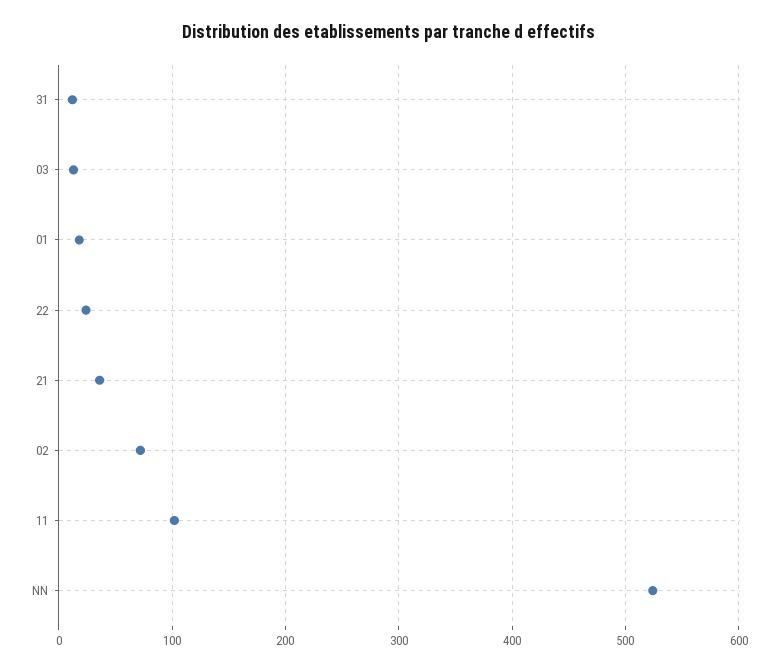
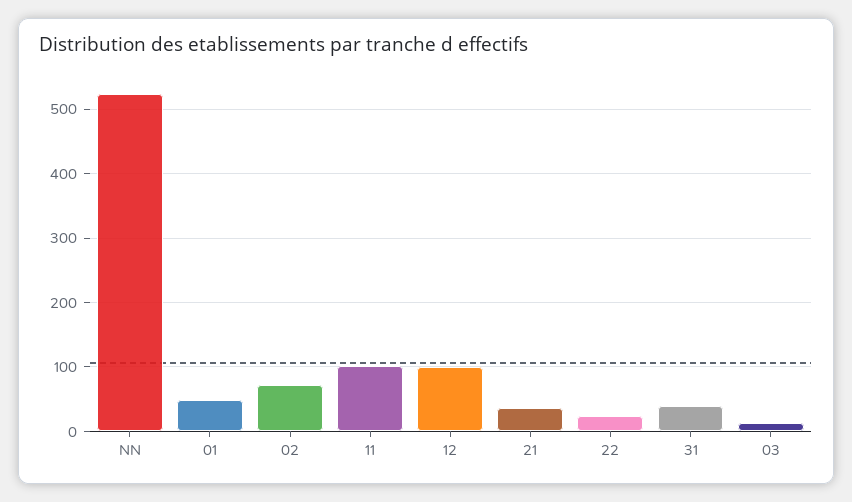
31: 10 -> 40
01: 20 -> 50
12: none -> 100

